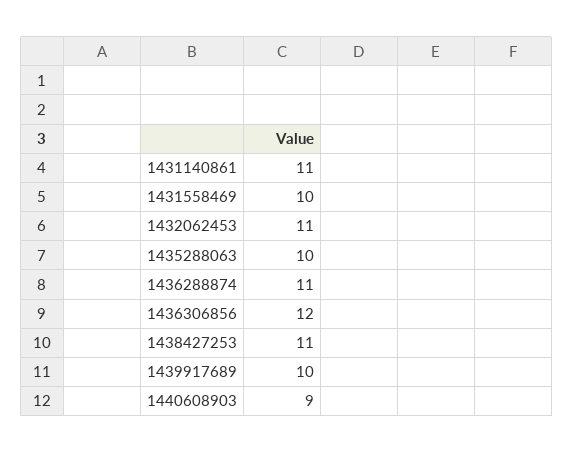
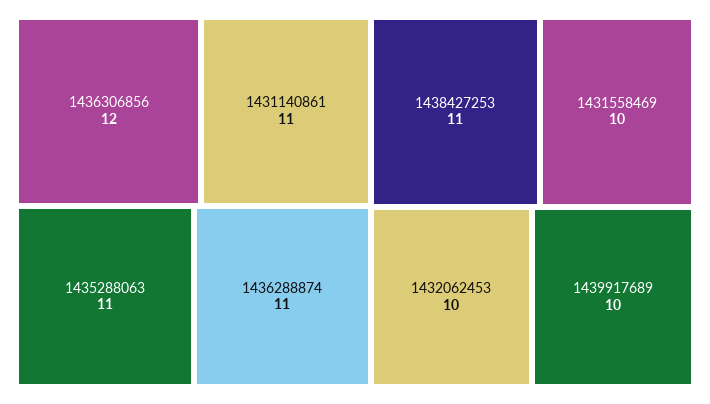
1432062453: 11 -> 10
1435288063: 10 -> 11
1440608903: 9 -> none

